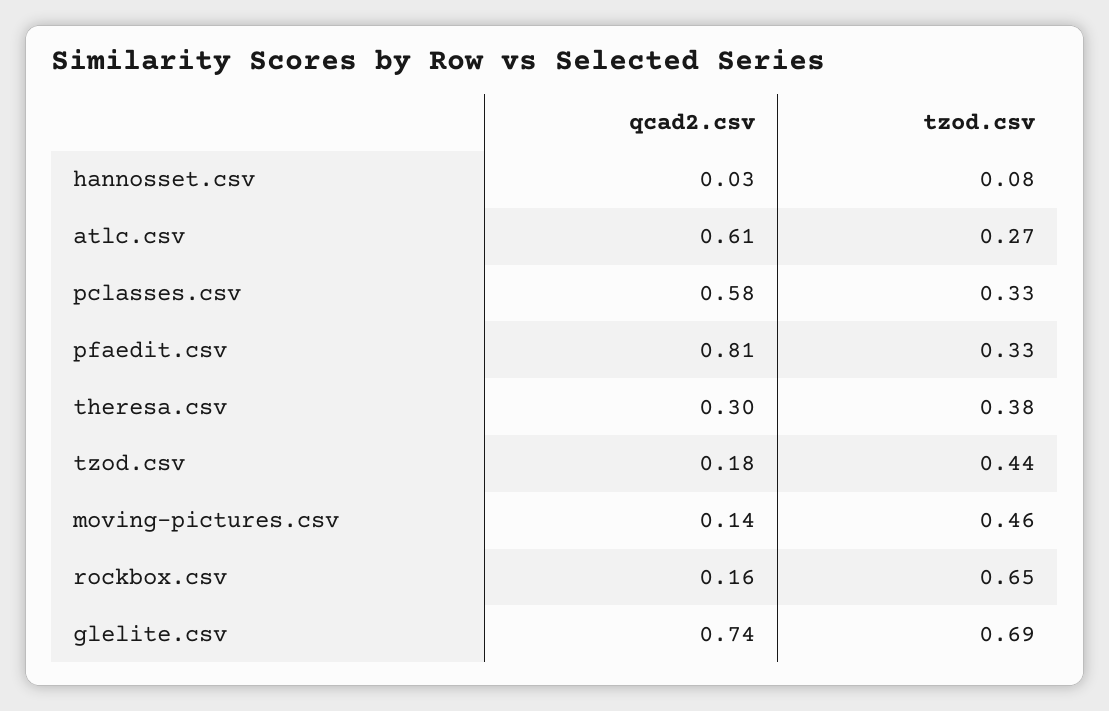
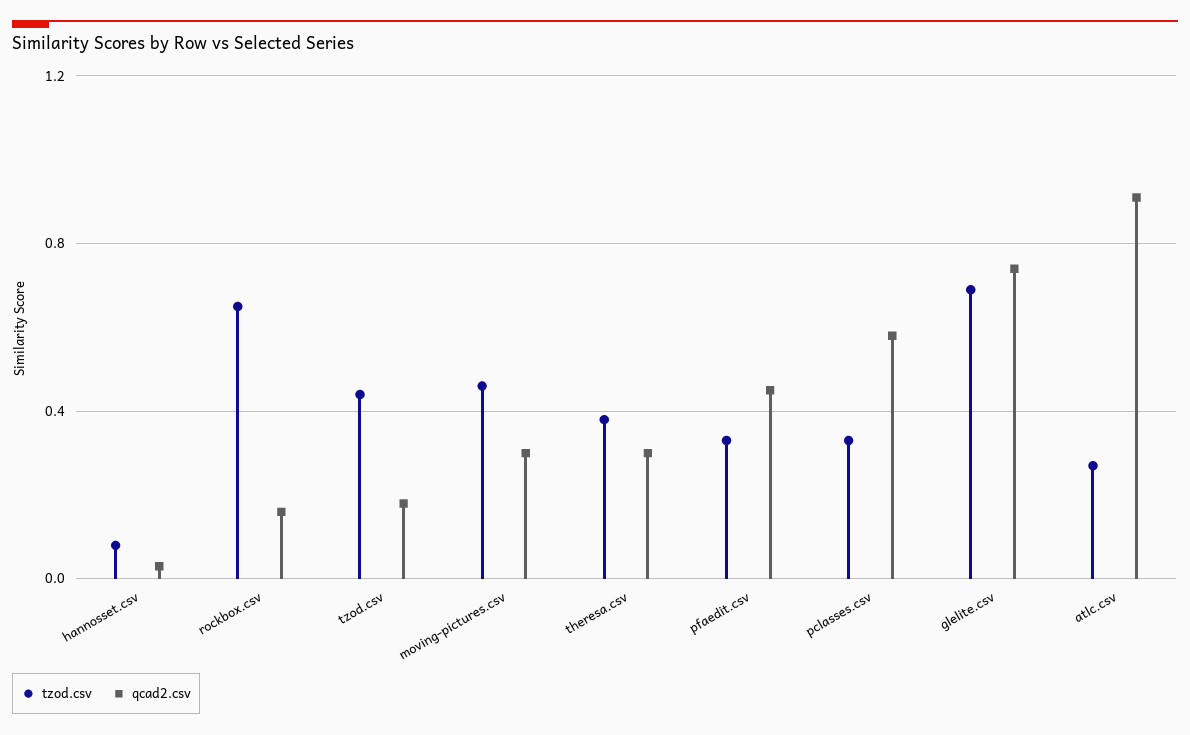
qcad2.csv, atlc.csv: 0.61 -> 0.9
qcad2.csv, pfaedit.csv: 0.81 -> 0.45
qcad2.csv, moving-pictures.csv: 0.14 -> 0.3

